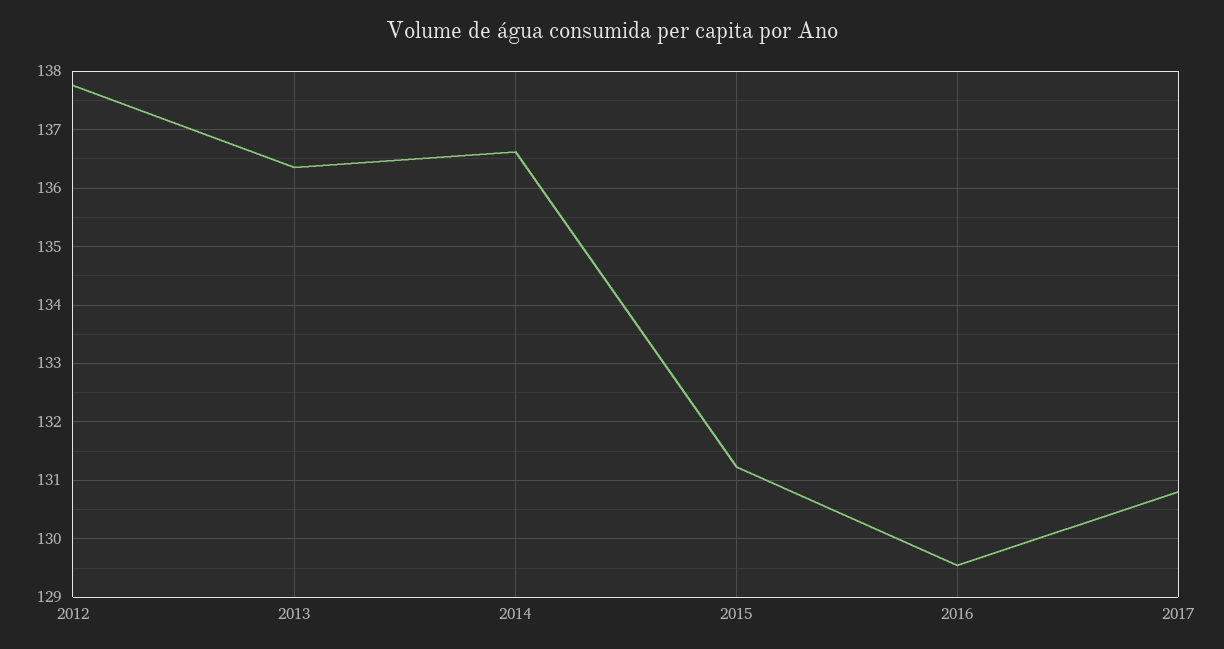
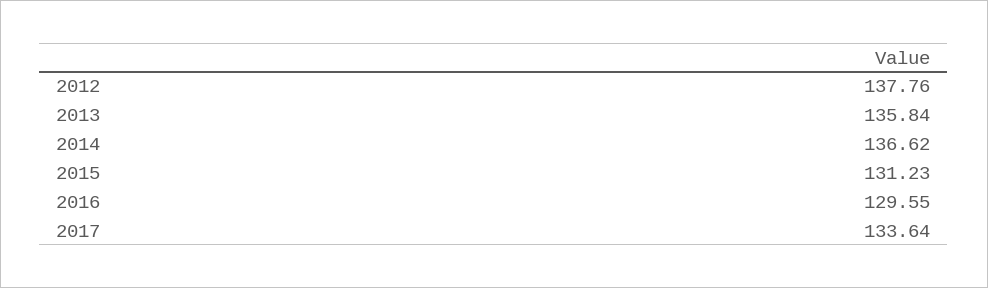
2013: 136.4 -> 135.84
2017: 130.8 -> 133.64

